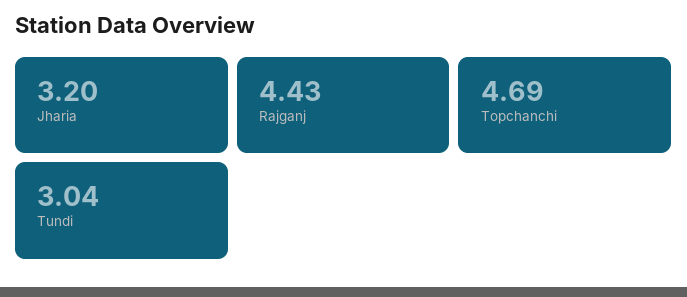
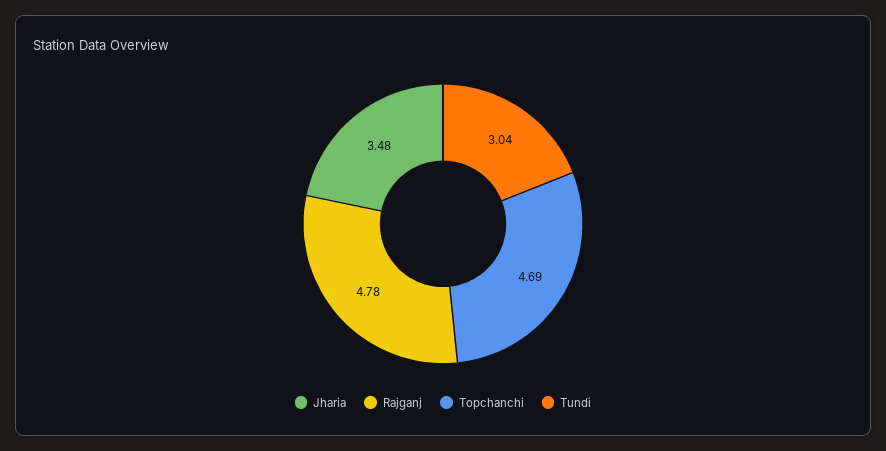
Jharia: 3.2 -> 3.48
Rajganj: 4.43 -> 4.78

